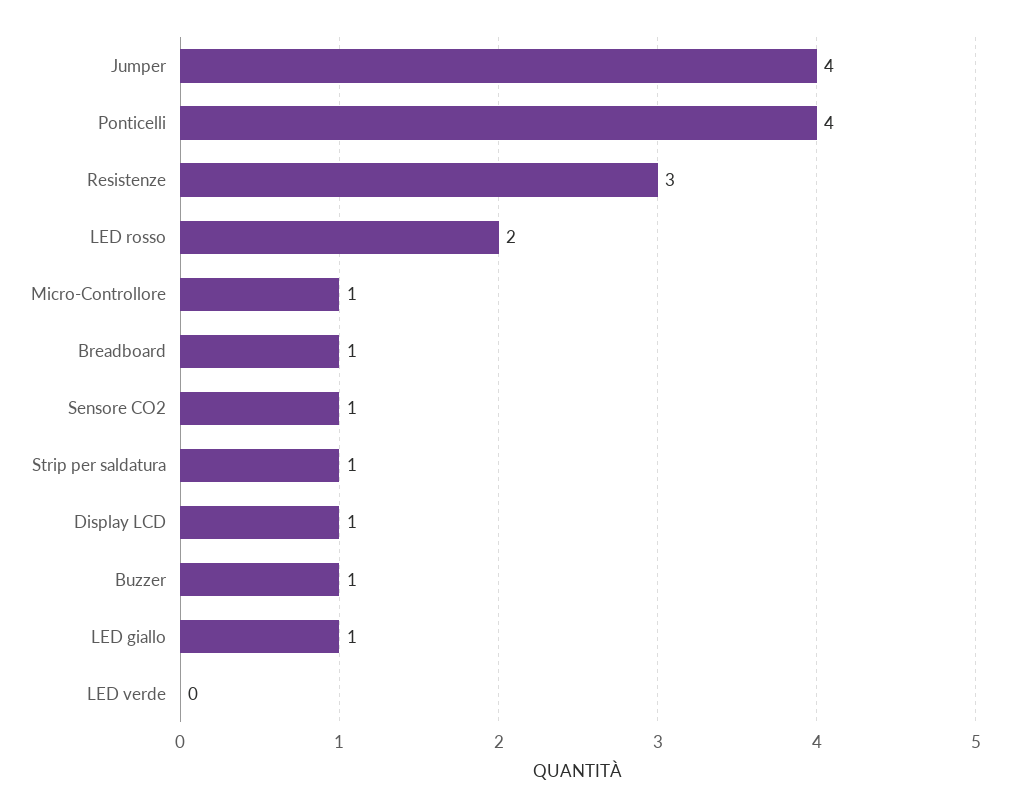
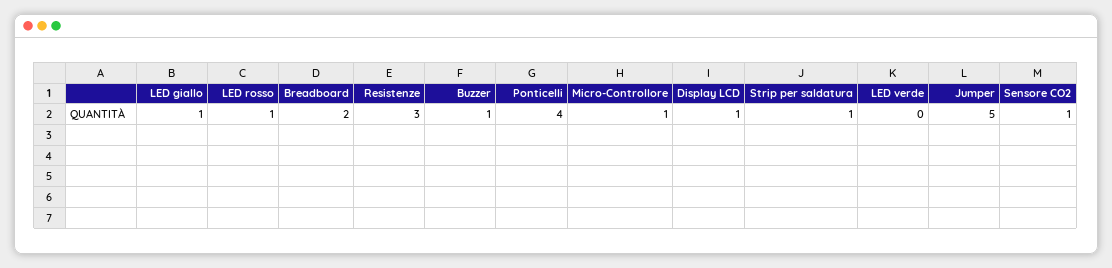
Jumper: 4 -> 5
LED rosso: 2 -> 1
Breadboard: 1 -> 2

